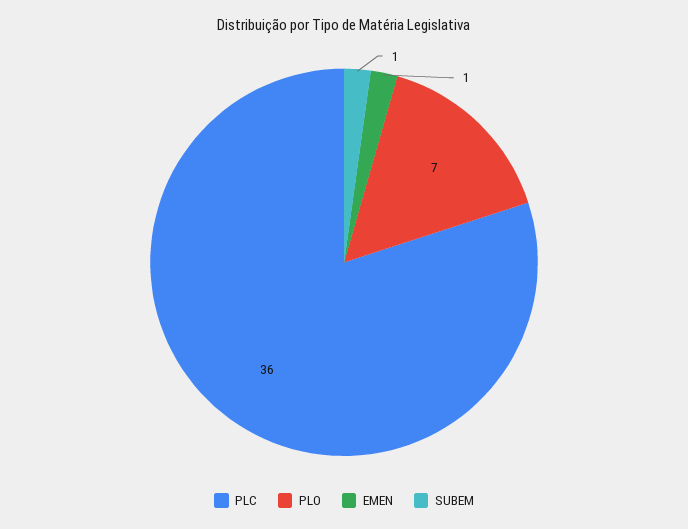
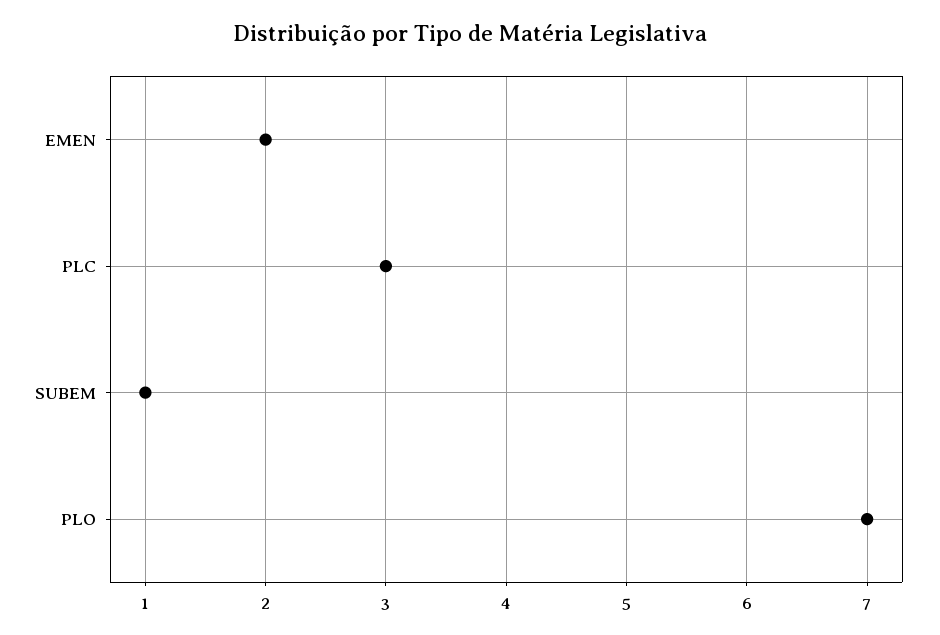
PLC: 36 -> 3
EMEN: 1 -> 2

